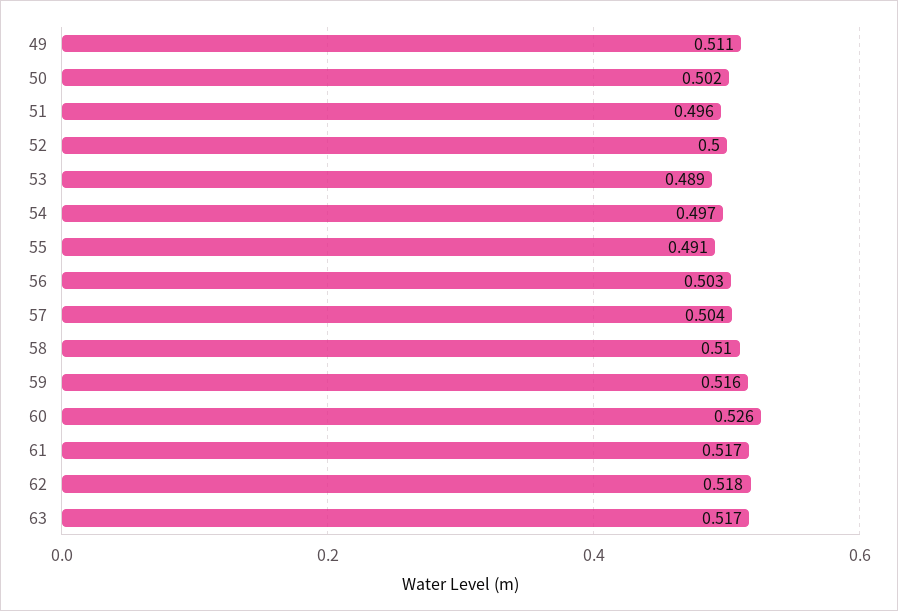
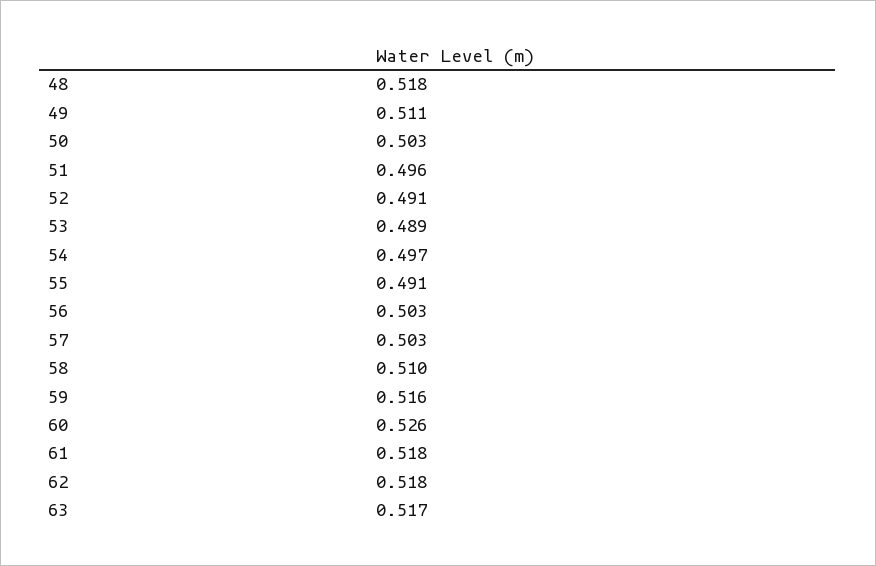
50: 0.502 -> 0.503
52: 0.5 -> 0.491
57: 0.504 -> 0.503
61: 0.517 -> 0.518
48: none -> 0.518

